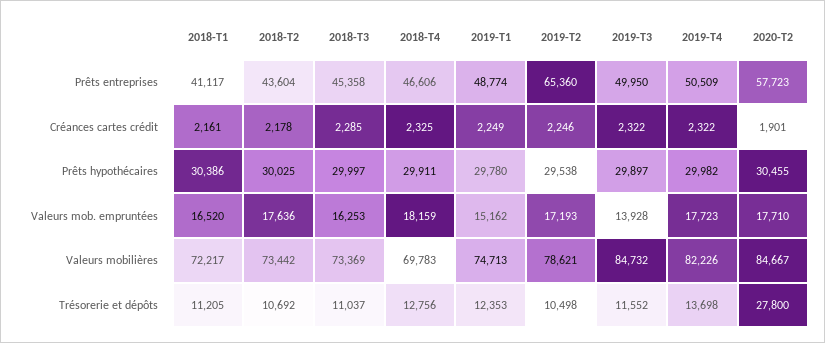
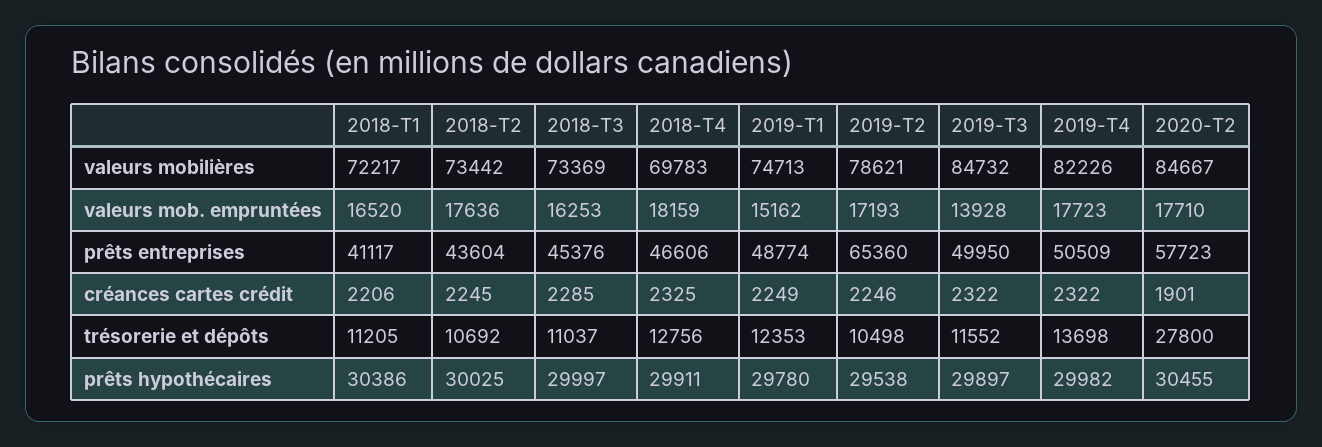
2018-T3, Prêts entreprises: 45358 -> 45376
2018-T1, Créances cartes crédit: 2161 -> 2206
2018-T2, Créances cartes crédit: 2178 -> 2245

